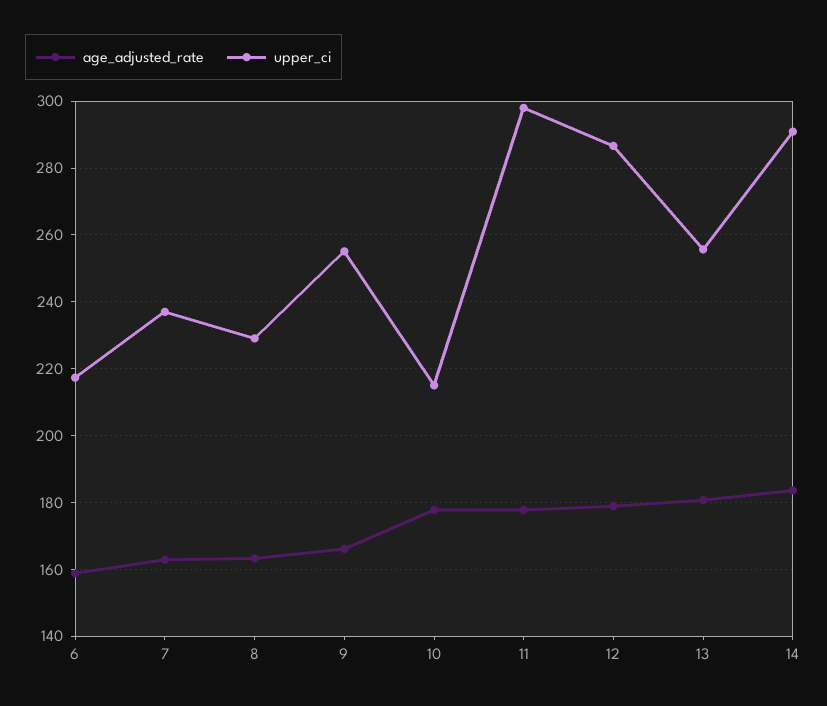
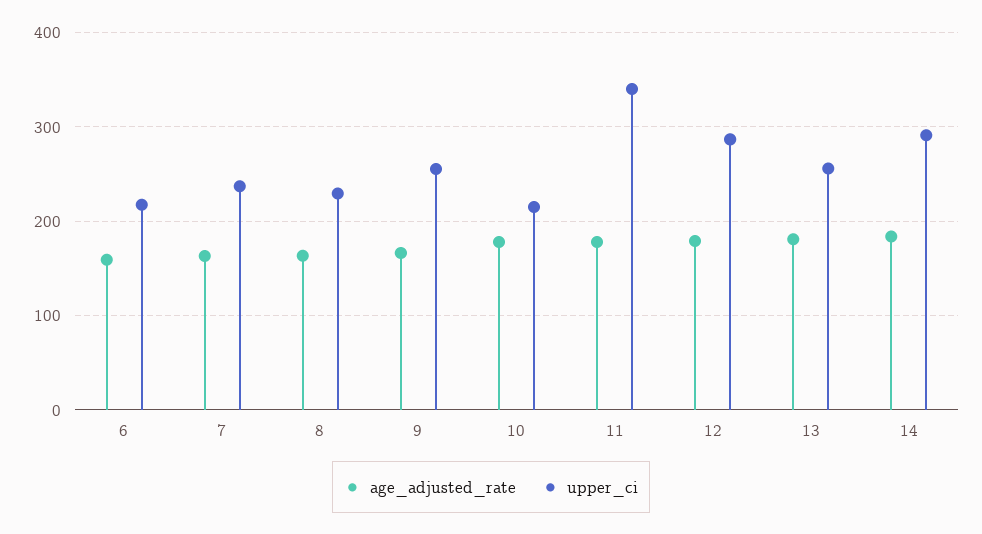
upper_ci, 11: 298 -> 340

